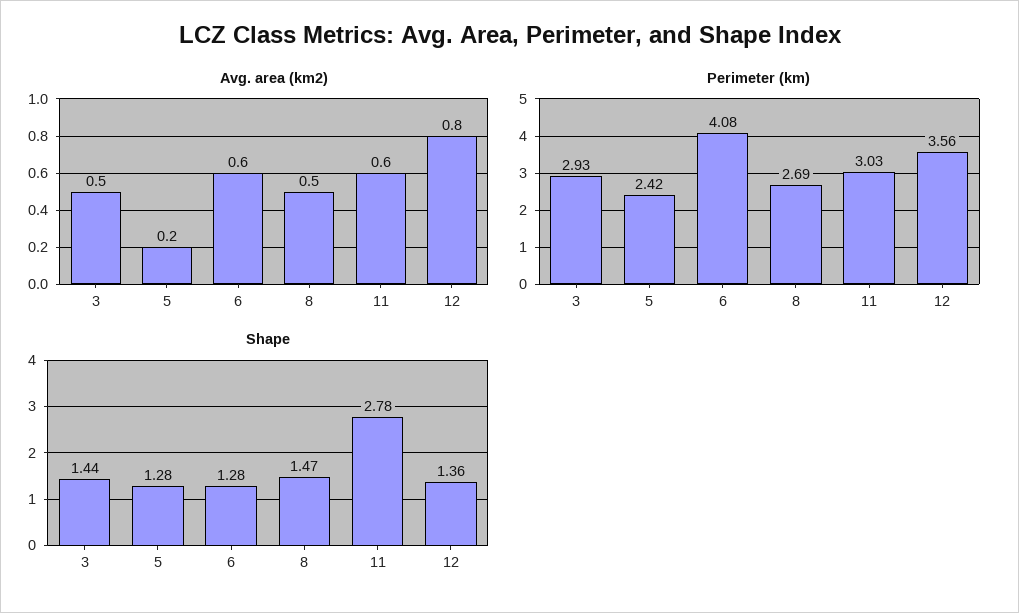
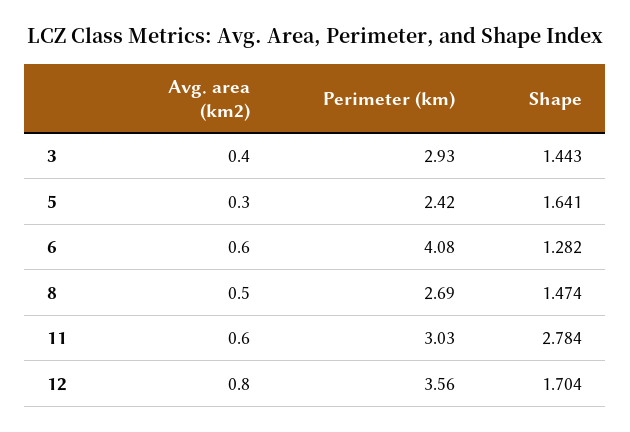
Avg. area (km2), 3: 0.5 -> 0.4
Avg. area (km2), 5: 0.2 -> 0.3
Shape, 5: 1.28 -> 1.641
Shape, 12: 1.36 -> 1.704

